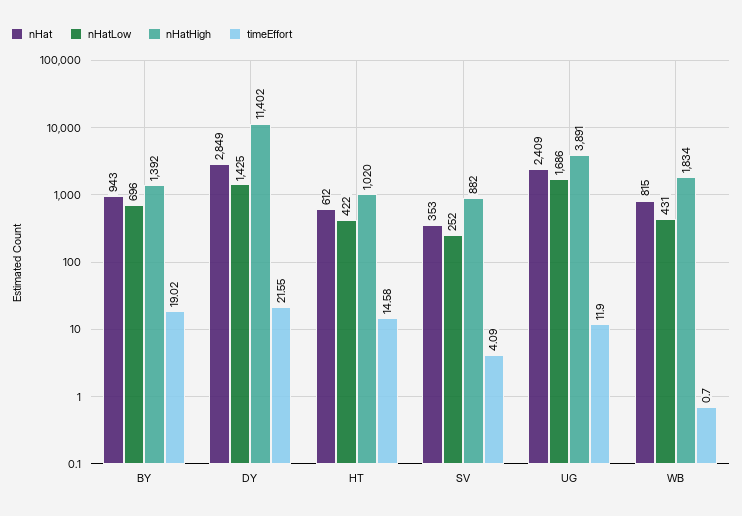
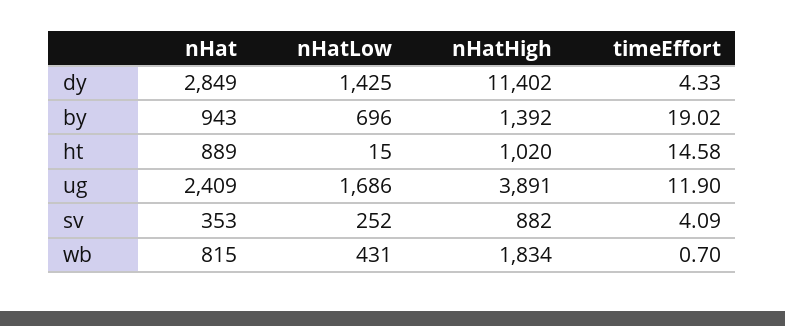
timeEffort, DY: 21.55 -> 4.33
nHat, HT: 612 -> 889
nHatLow, HT: 422 -> 15

